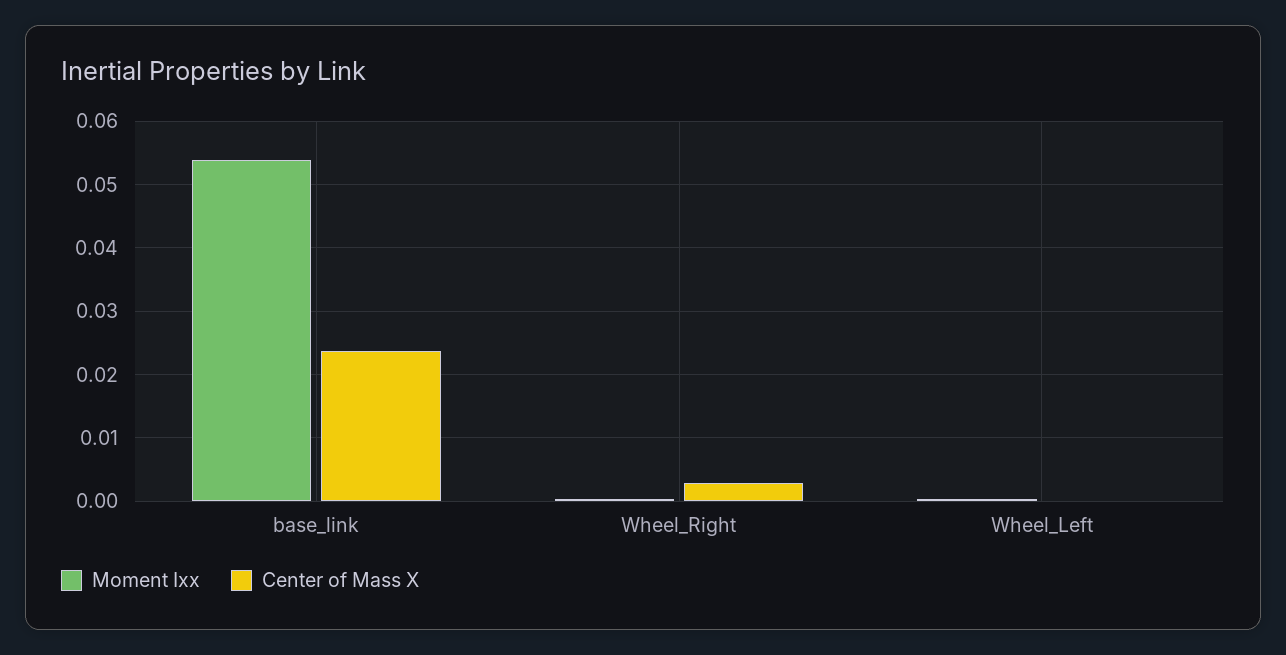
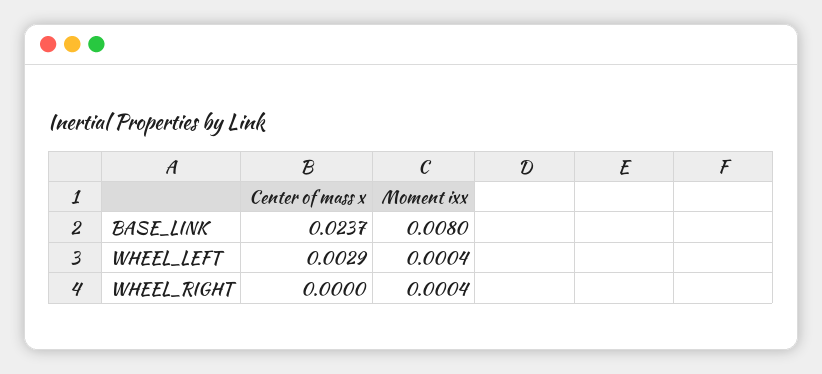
Moment Ixx, base_link: 0.054 -> 0.008
Center of Mass X, Wheel_Right: 0.003 -> 0
Center of Mass X, Wheel_Left: 0 -> 0.0029

